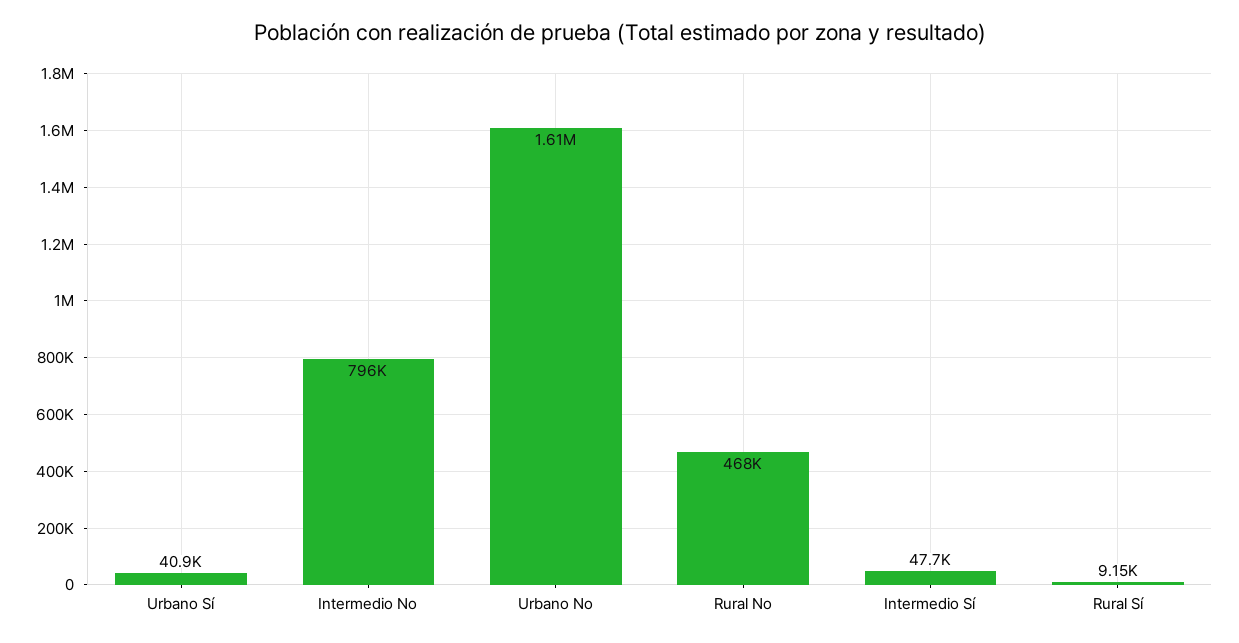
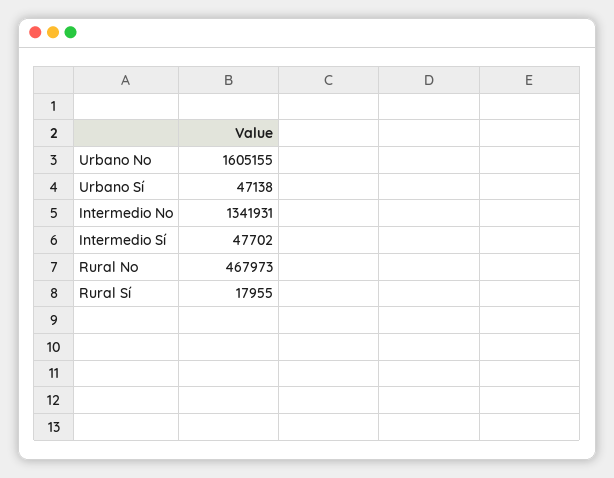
Urbano Sí: 40900 -> 47138
Intermedio No: 796000 -> 1341931
Rural Sí: 9150 -> 17955

